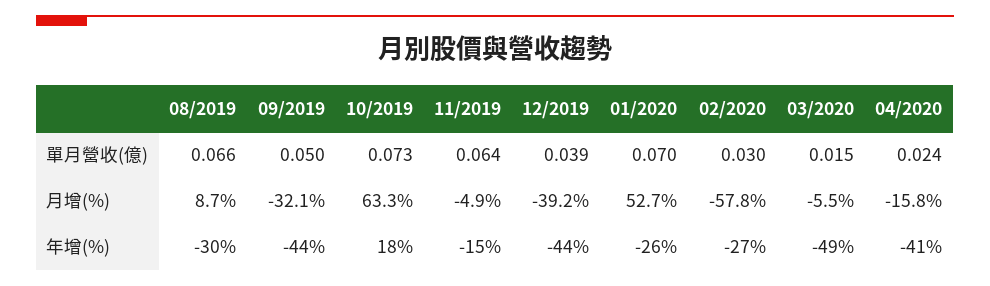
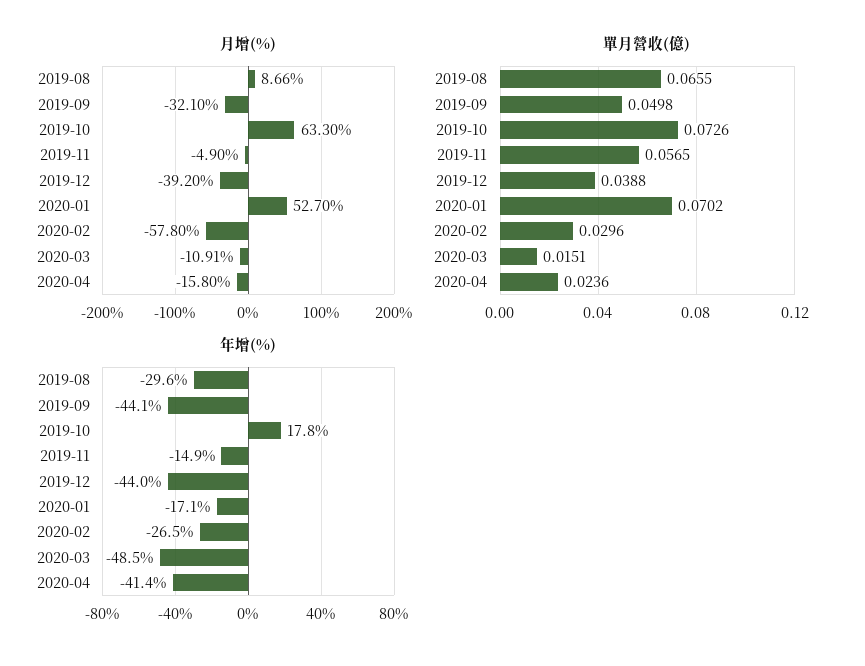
單月營收(億), 11/2019: 0.064 -> 0.0565
月增(%), 03/2020: -5.5 -> -10.91
年增(%), 01/2020: -26 -> -17.1

